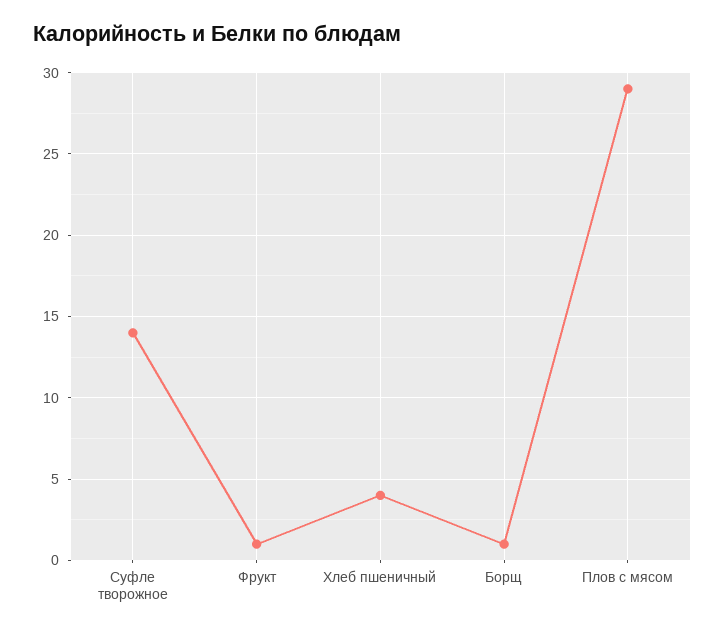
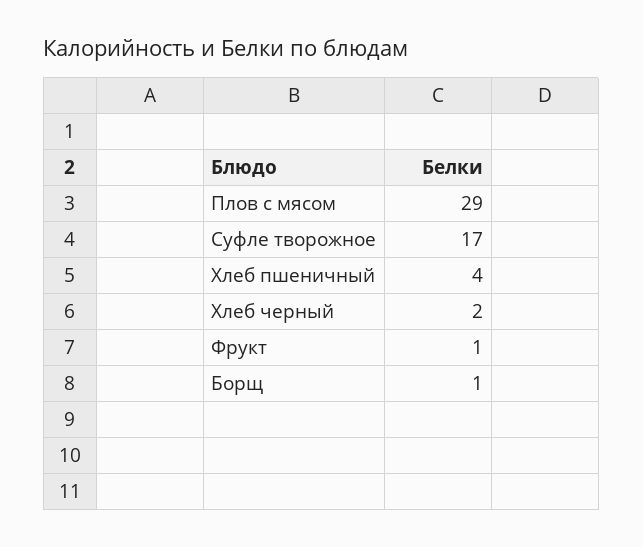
Суфле творожное: 14 -> 17
Хлеб черный: none -> 2

